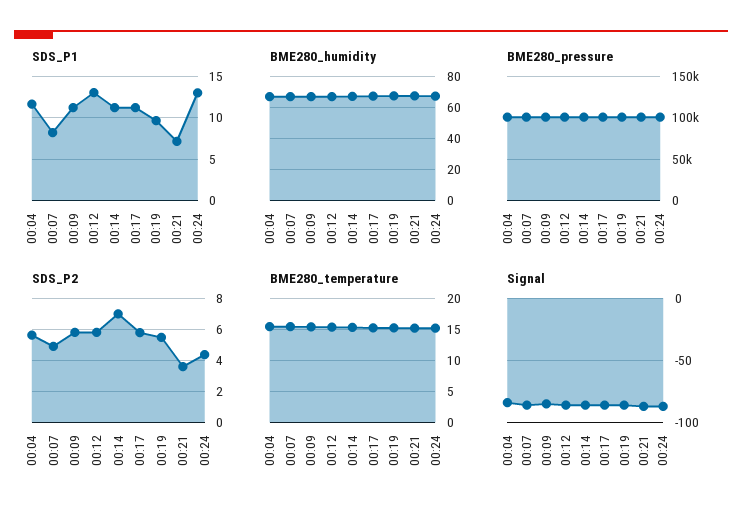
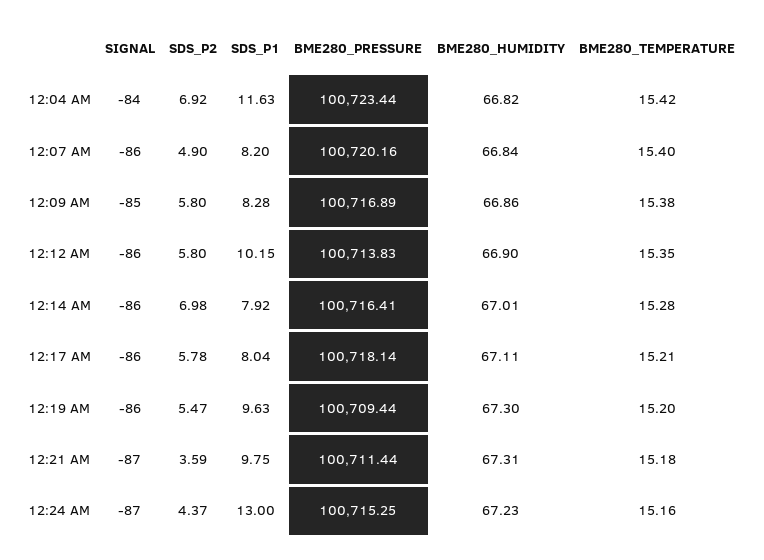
SDS_P1, 00:09: 11 -> 8.28
SDS_P1, 00:12: 13 -> 10.15
SDS_P1, 00:14: 11 -> 7.92
SDS_P1, 00:17: 11 -> 8.04
SDS_P1, 00:21: 7 -> 9.75
SDS_P2, 00:04: 5.5 -> 6.92

